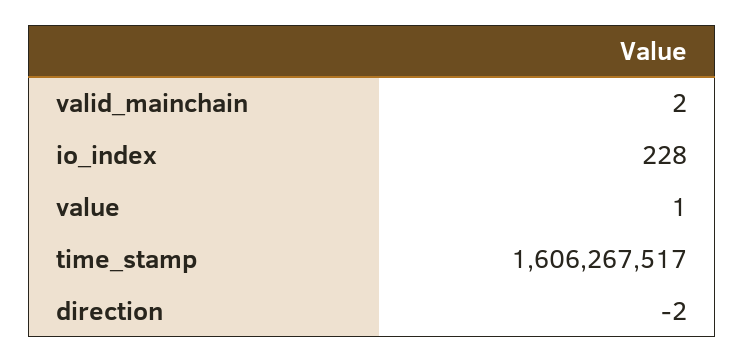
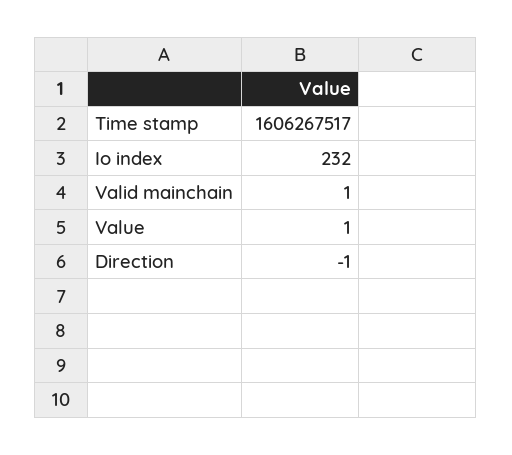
valid_mainchain: 2 -> 1
io_index: 228 -> 232
direction: -2 -> -1

